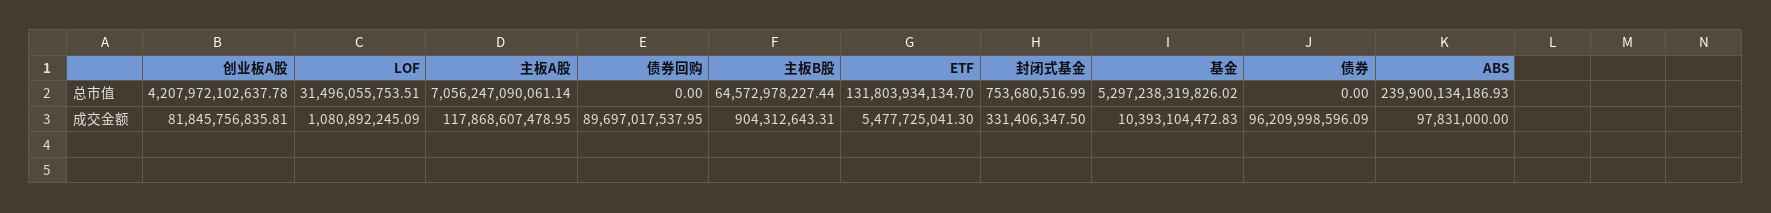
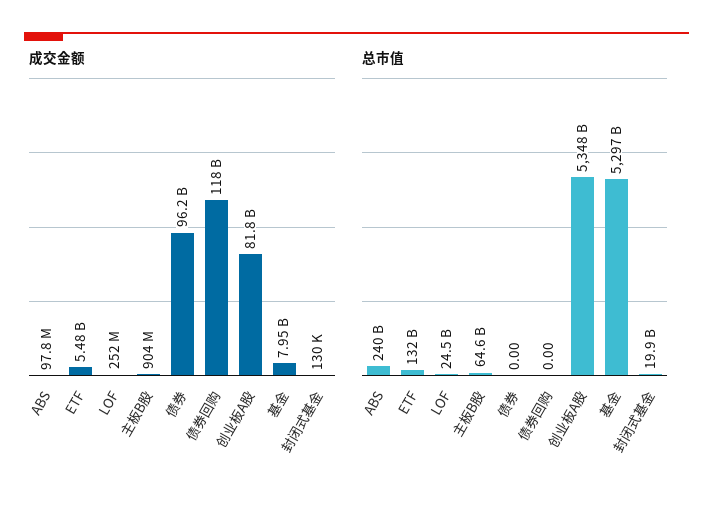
总市值, 创业板A股: 4207972102637.78 -> 5348000000000
总市值, LOF: 31496055753.51 -> 24500000000
总市值, 主板A股: 7056247090061.14 -> none
总市值, 封闭式基金: 753680516.99 -> 19900000000
成交金额, LOF: 1080892245.09 -> 252000000
成交金额, 主板A股: 117868607478.95 -> none
成交金额, 债券回购: 89697017537.95 -> 118000000000
成交金额, 封闭式基金: 331406347.5 -> 130000
成交金额, 基金: 10393104472.83 -> 7950000000

